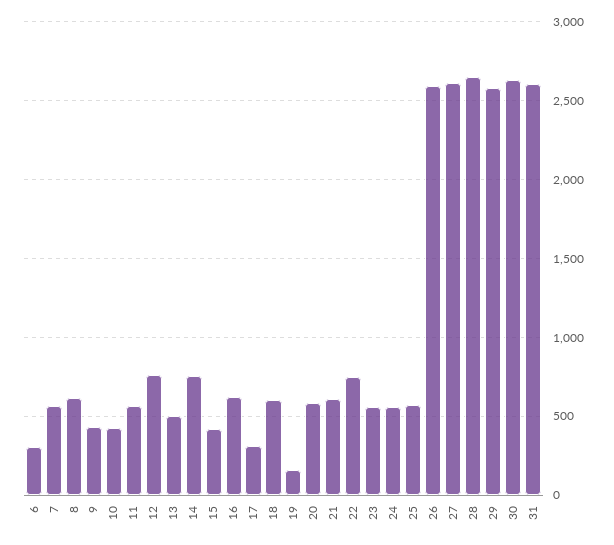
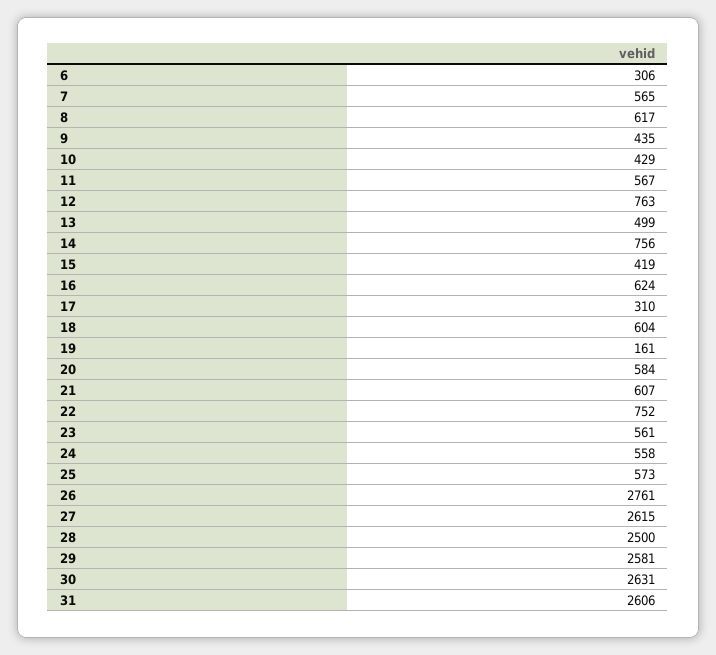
26: 2600 -> 2761
28: 2650 -> 2500

